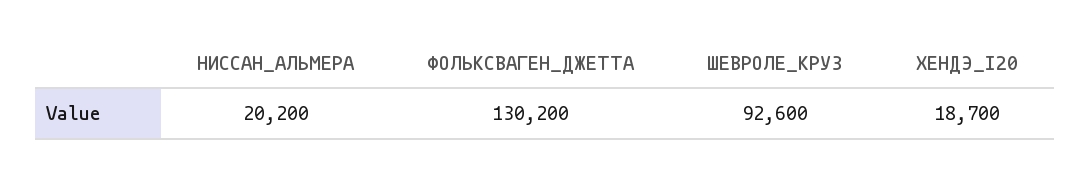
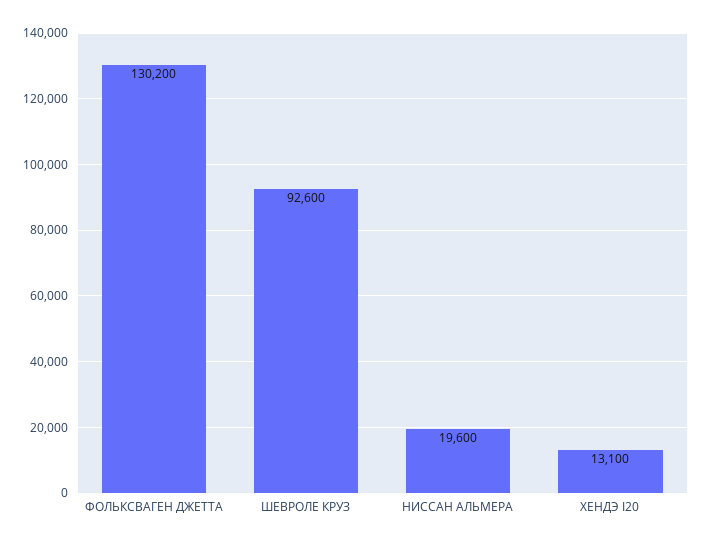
НИССАН_АЛЬМЕРА: 20200 -> 19600
ХЕНДЭ_I20: 18700 -> 13100

